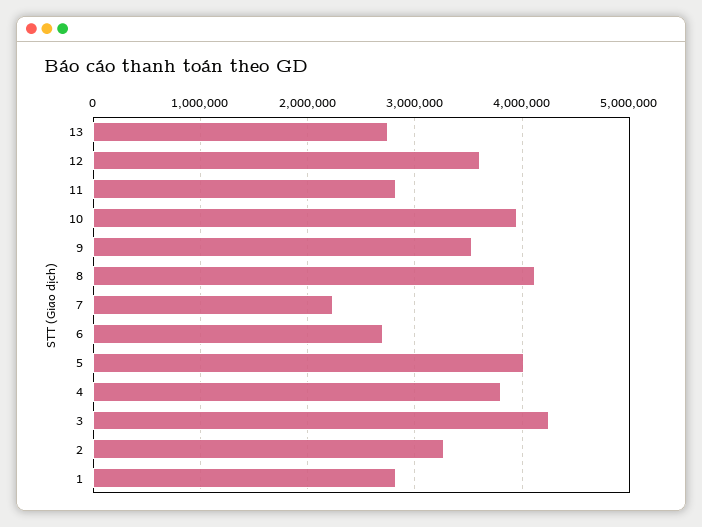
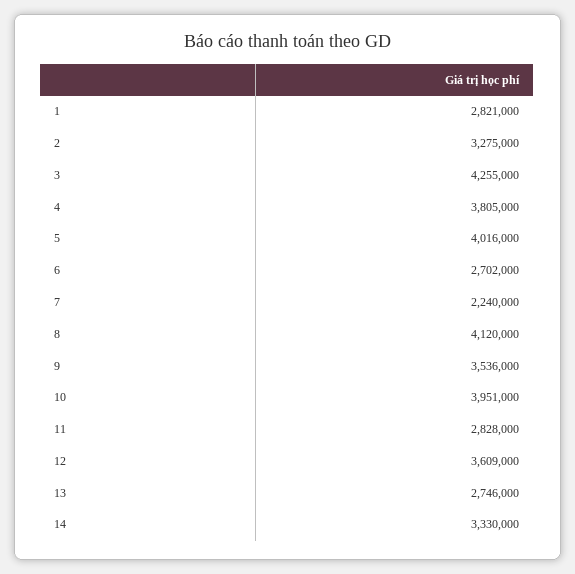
14: none -> 3330000

